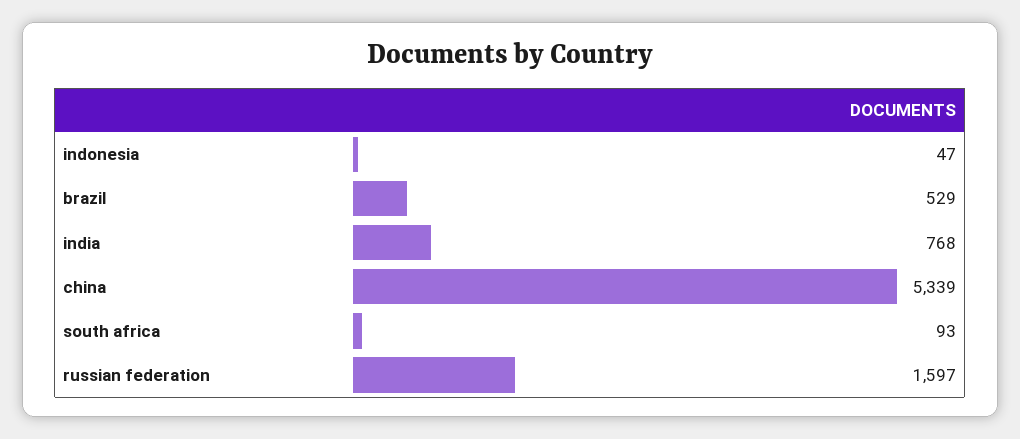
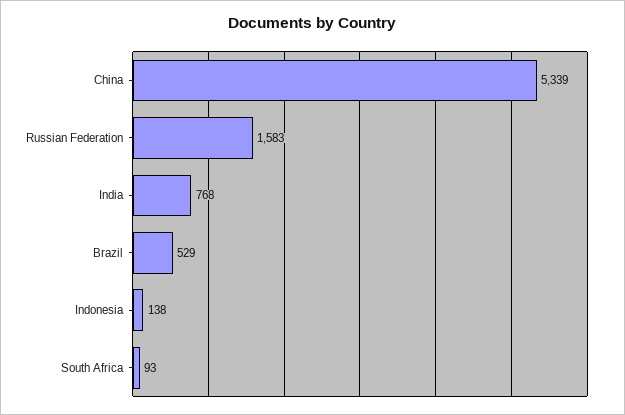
indonesia: 47 -> 138
russian federation: 1597 -> 1583

